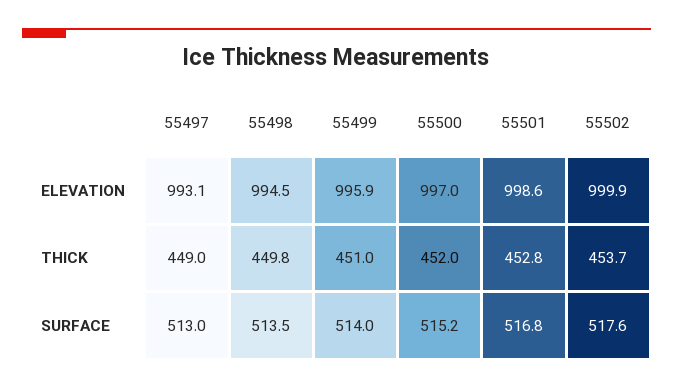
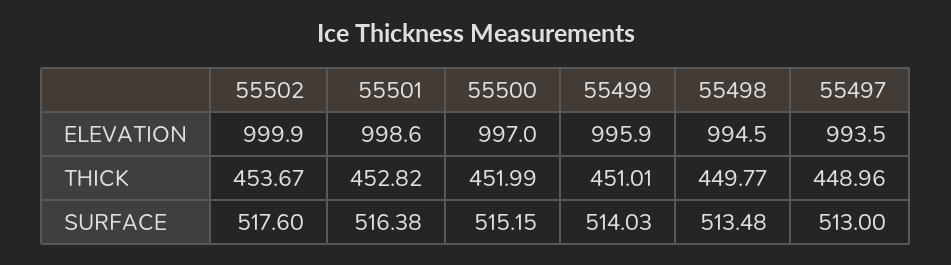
55497, ELEVATION: 993.1 -> 993.5
55501, SURFACE: 516.8 -> 516.38

